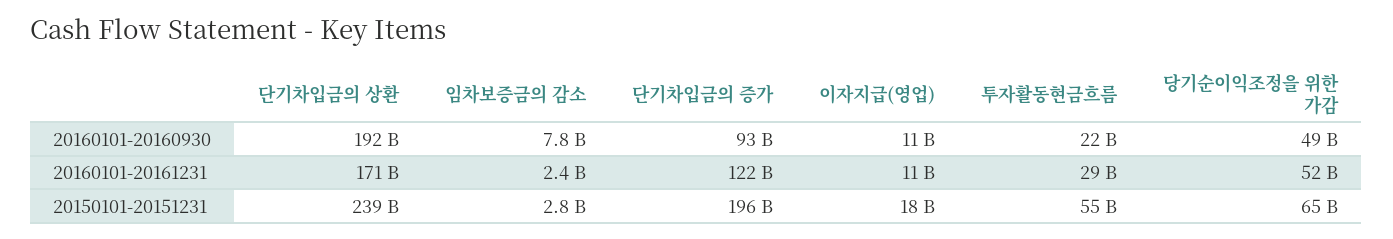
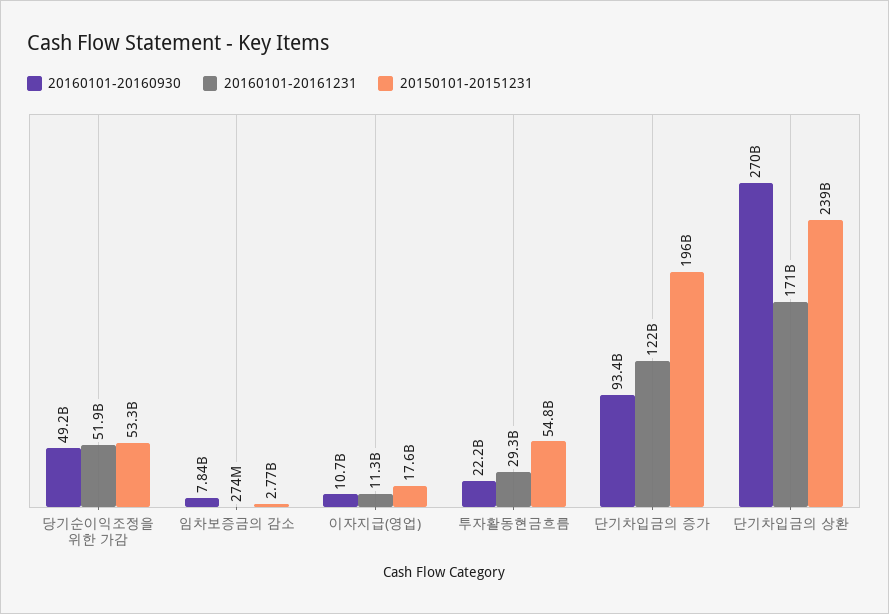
20160101-20160930, 단기차입금의 상환: 192000000000 -> 270000000000
20160101-20161231, 임차보증금의 감소: 2400000000 -> 274000000
20150101-20151231, 당기순이익조정을 위한 가감: 65000000000 -> 53300000000

